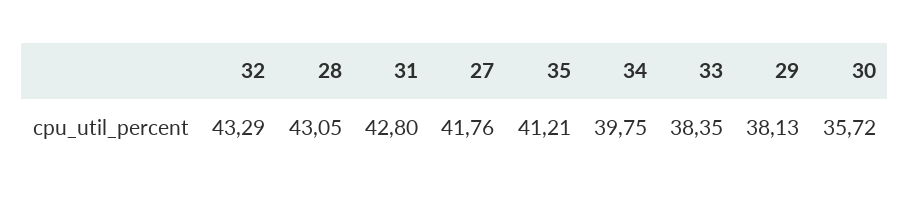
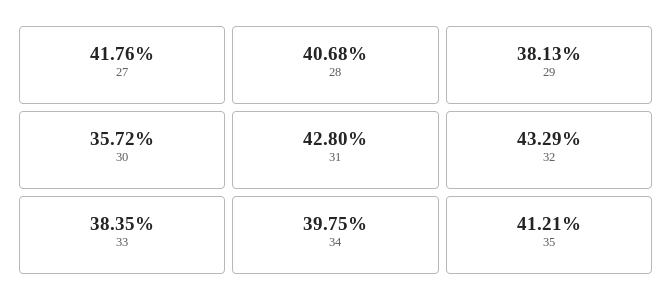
28: 43.05 -> 40.68

